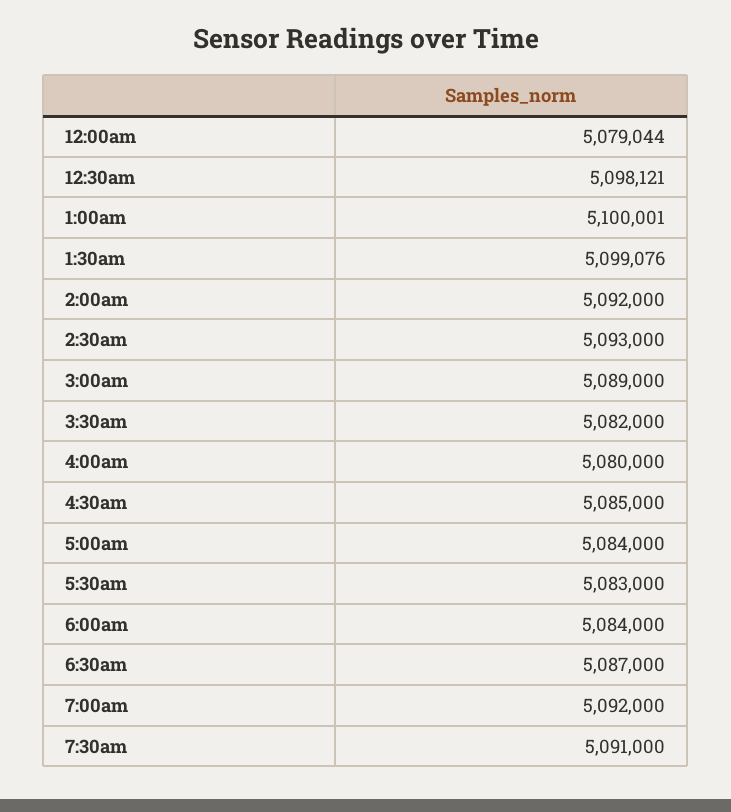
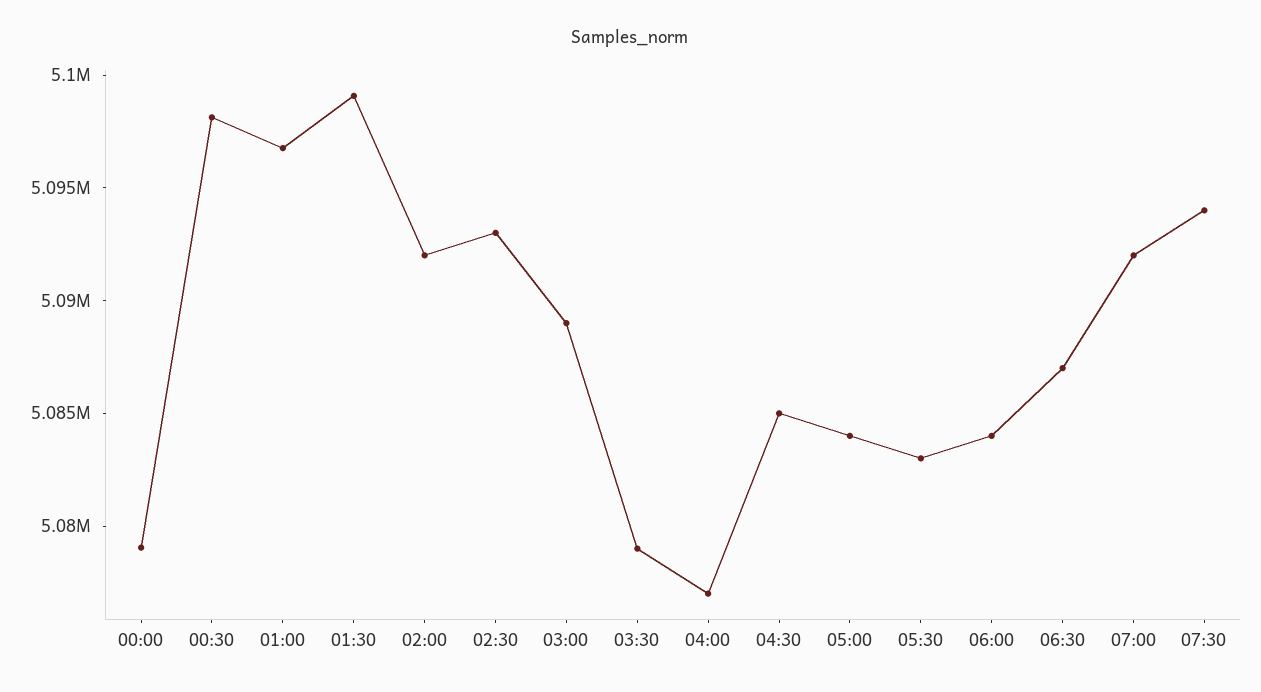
1:00am: 5100001 -> 5097000
3:30am: 5082000 -> 5079000
4:00am: 5080000 -> 5077000
7:30am: 5091000 -> 5094000

